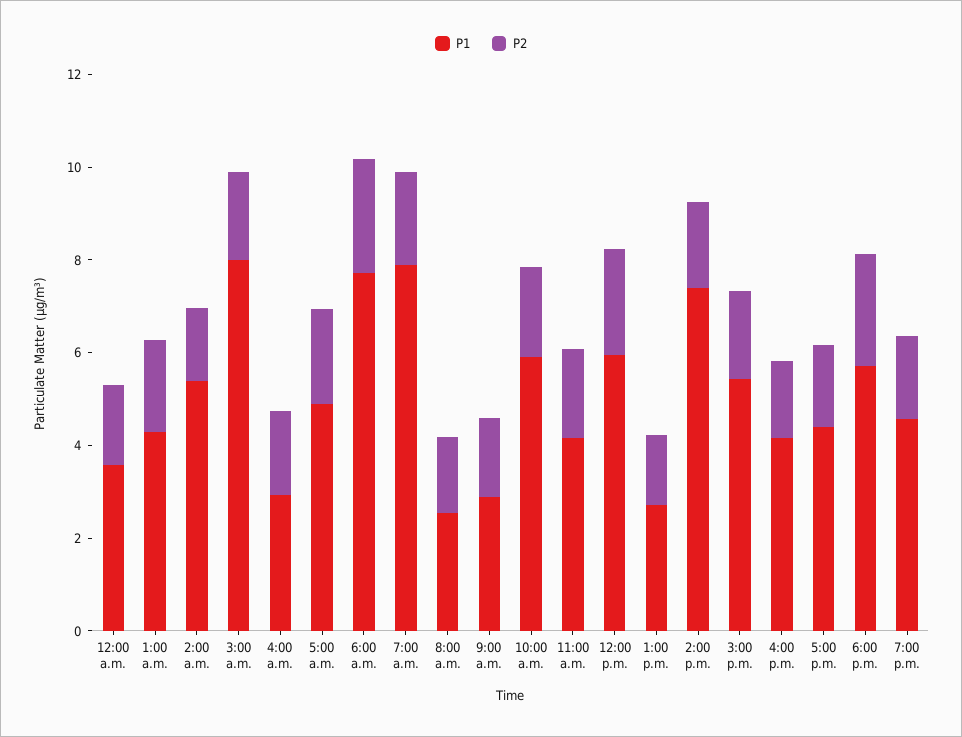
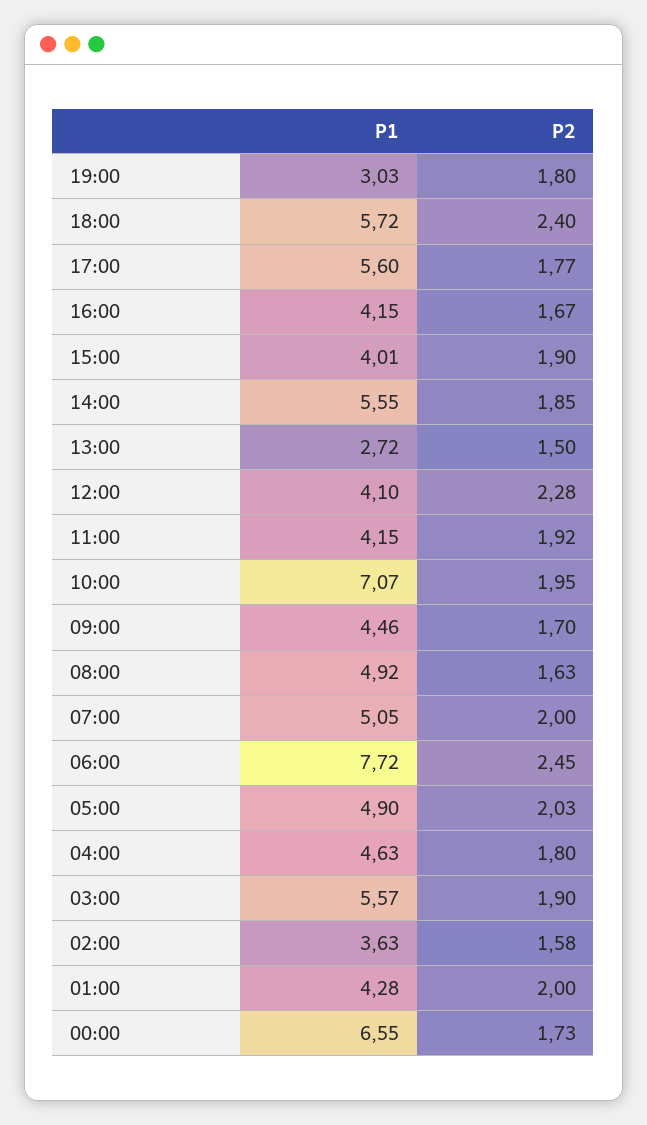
P1, 12:00 a.m.: 3.5 -> 6.55
P1, 2:00 a.m.: 5.5 -> 3.63
P1, 3:00 a.m.: 8 -> 5.57
P1, 4:00 a.m.: 3 -> 4.63
P1, 7:00 a.m.: 8 -> 5.05
P1, 8:00 a.m.: 2.5 -> 4.92
P1, 9:00 a.m.: 3 -> 4.46
P1, 10:00 a.m.: 6 -> 7.07
P1, 12:00 p.m.: 6 -> 4.1
P1, 2:00 p.m.: 7.5 -> 5.55
P1, 3:00 p.m.: 5.5 -> 4.01
P1, 5:00 p.m.: 4.5 -> 5.6
P1, 7:00 p.m.: 4.5 -> 3.03

